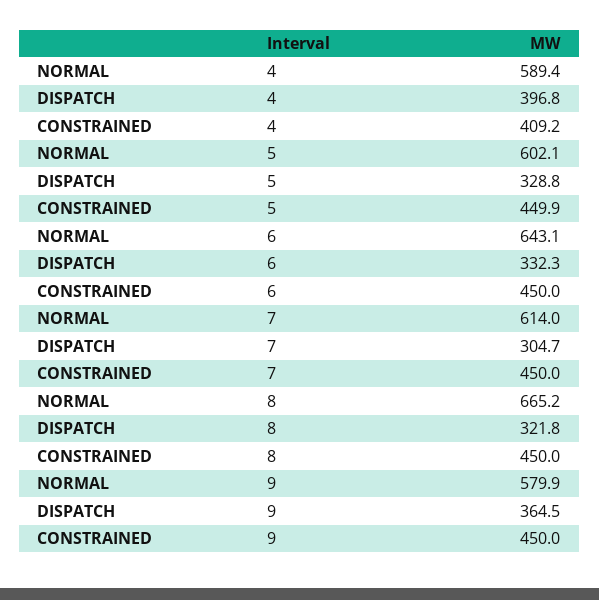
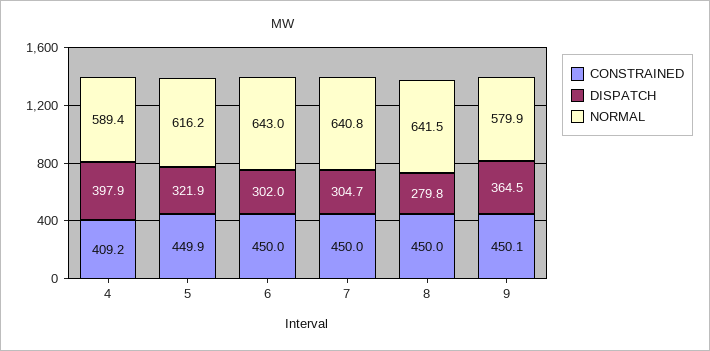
DISPATCH, 4: 396.8 -> 397.9
NORMAL, 5: 602.1 -> 616.2
DISPATCH, 5: 328.8 -> 321.9
NORMAL, 6: 643.1 -> 643
DISPATCH, 6: 332.3 -> 302
NORMAL, 7: 614 -> 640.8
NORMAL, 8: 665.2 -> 641.5
DISPATCH, 8: 321.8 -> 279.8
CONSTRAINED, 9: 450 -> 450.1

